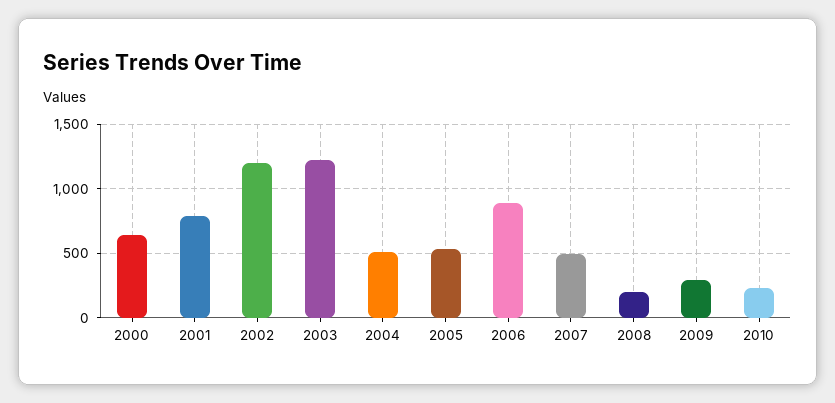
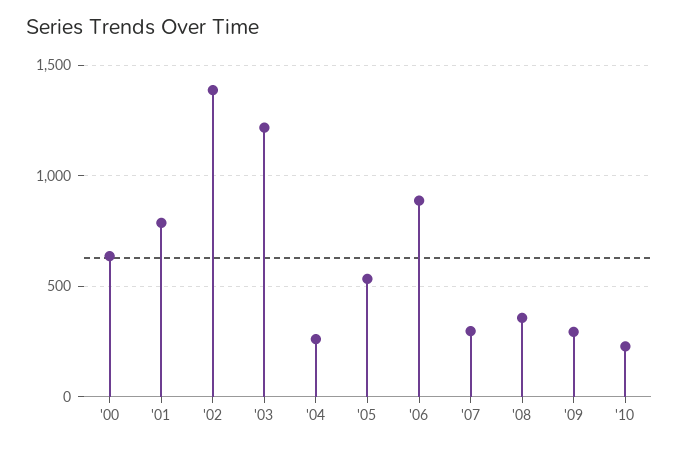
2002: 1200 -> 1400
2004: 500 -> 250
2007: 500 -> 300
2008: 200 -> 350

